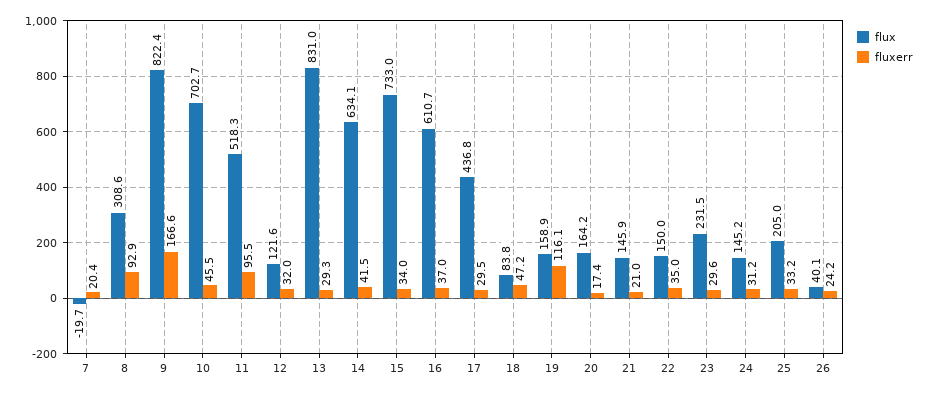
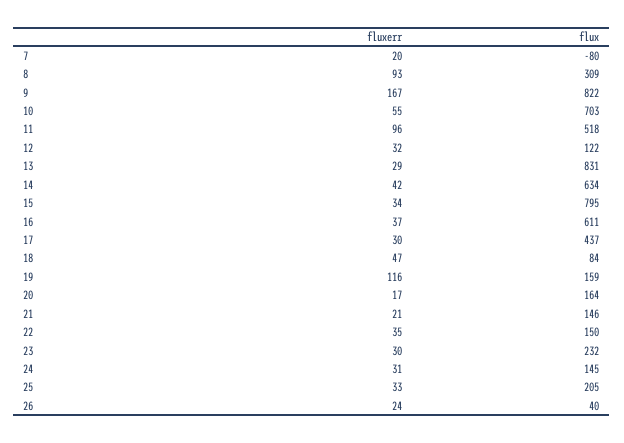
flux, 7: -19.7 -> -80
fluxerr, 10: 45.5 -> 55
flux, 15: 733 -> 795

